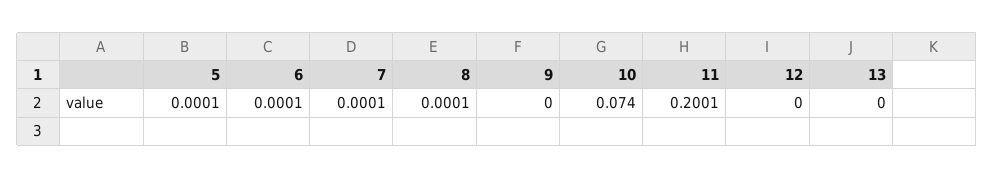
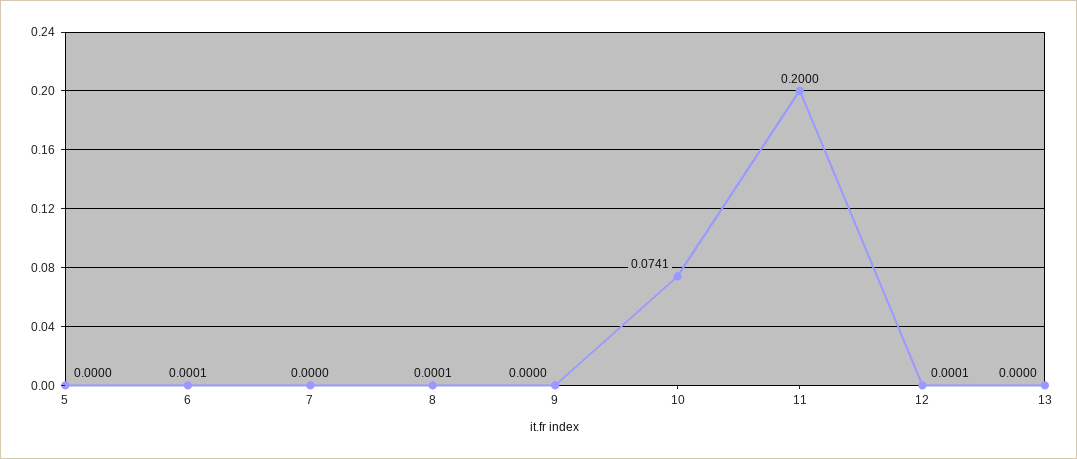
5: 0.0001 -> 0
7: 0.0001 -> 0
10: 0.074 -> 0.0741
11: 0.2001 -> 0.2
12: 0 -> 0.0001

